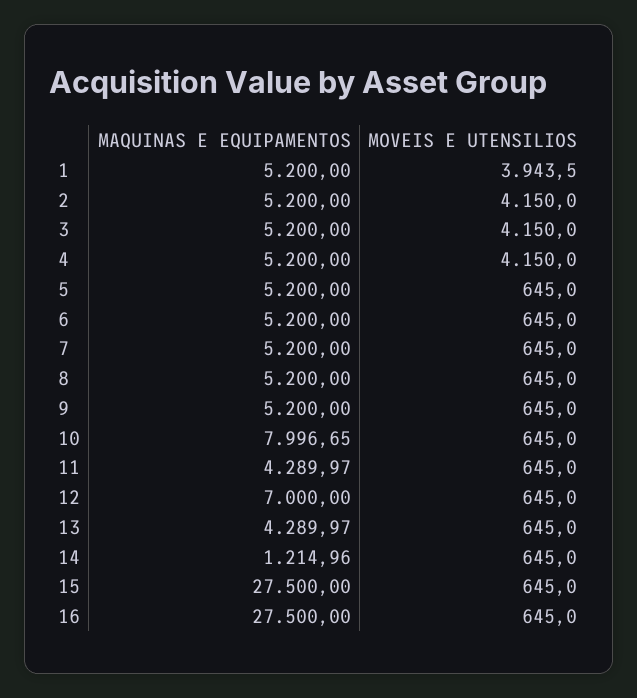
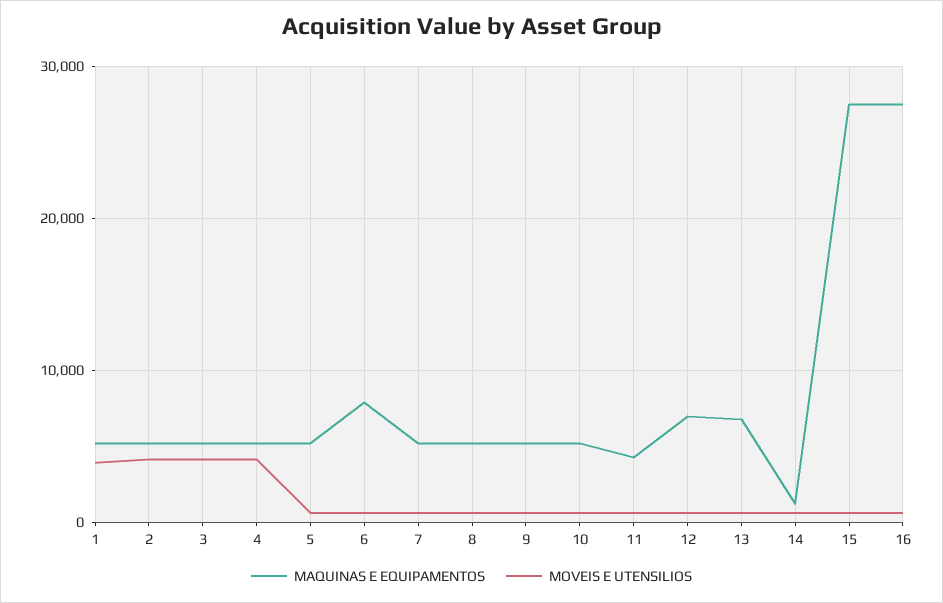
MAQUINAS E EQUIPAMENTOS, 6: 5200 -> 8000
MAQUINAS E EQUIPAMENTOS, 10: 7996.65 -> 5000
MAQUINAS E EQUIPAMENTOS, 13: 4289.97 -> 7000

